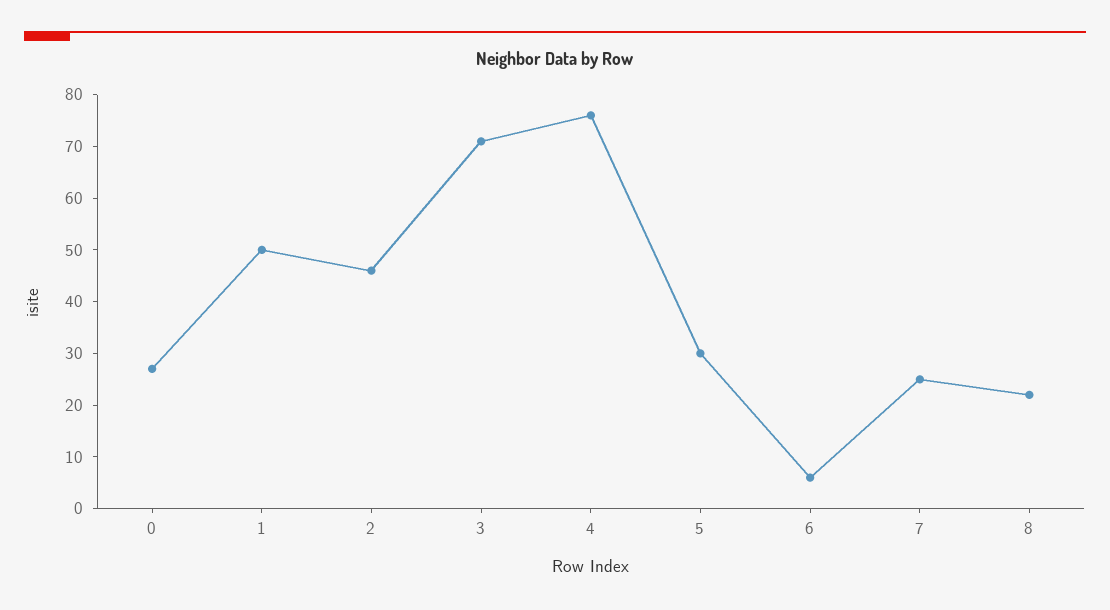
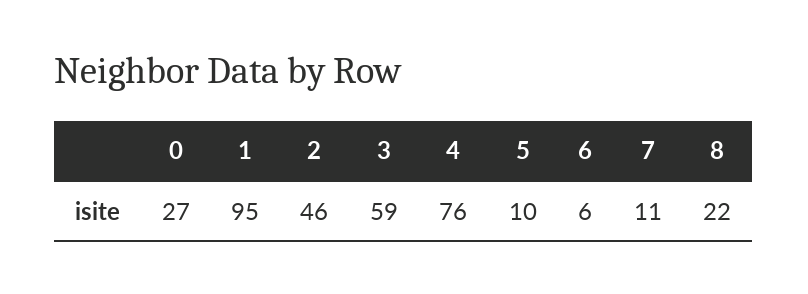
1: 50 -> 95
3: 70 -> 59
5: 30 -> 10
7: 25 -> 11

